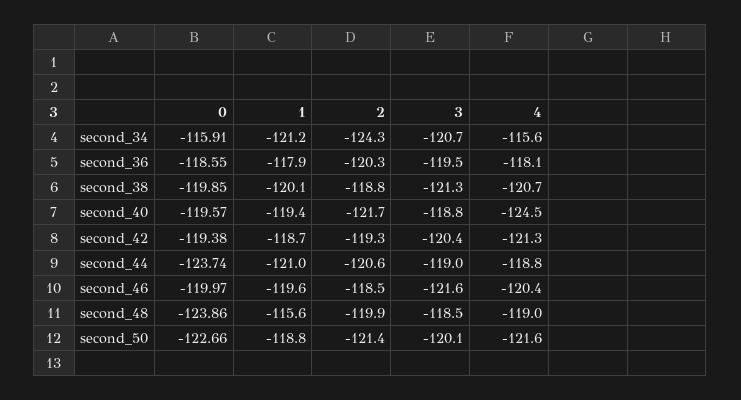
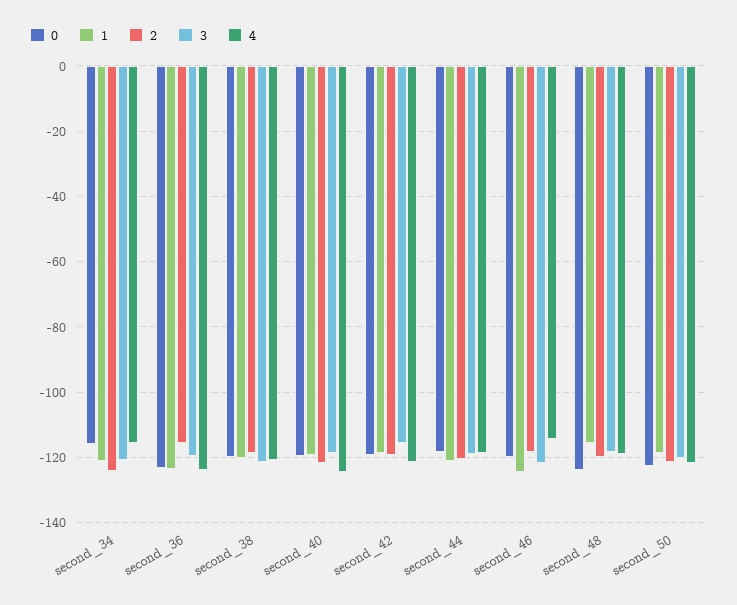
0, second_36: -118.55 -> -124
1, second_36: -117.9 -> -124
2, second_36: -120.3 -> -116
4, second_36: -118.1 -> -124
3, second_42: -120.4 -> -116
0, second_44: -123.74 -> -118
1, second_46: -119.6 -> -124
4, second_46: -120.4 -> -114

